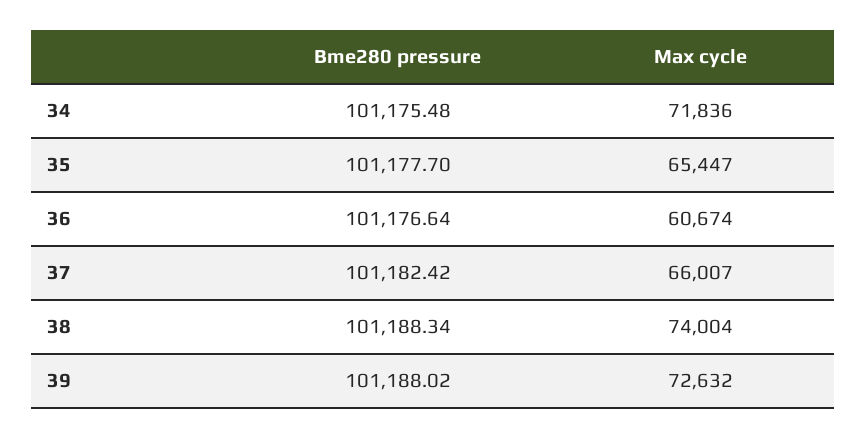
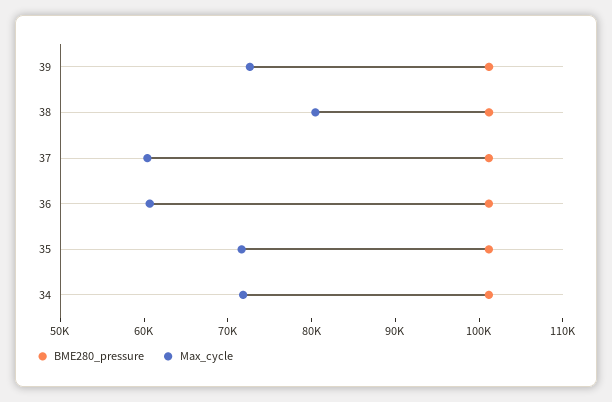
Max cycle, 35: 65447 -> 72000
Max cycle, 37: 66007 -> 60000
Max cycle, 38: 74004 -> 80000

